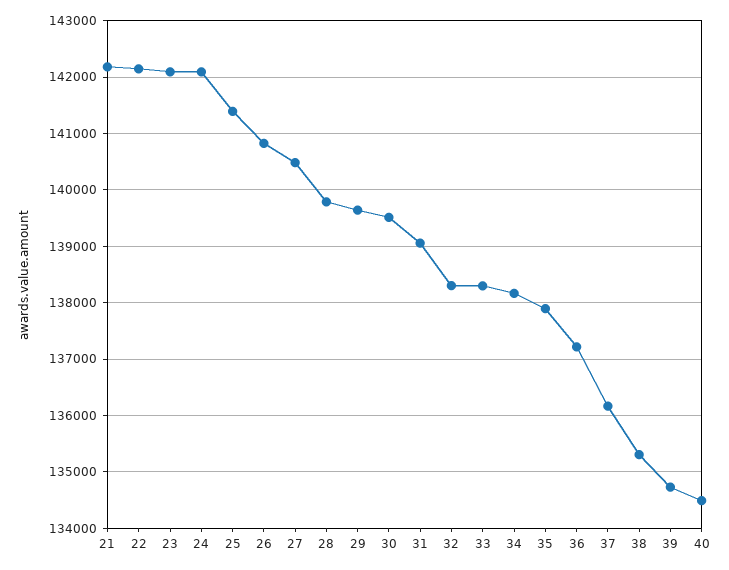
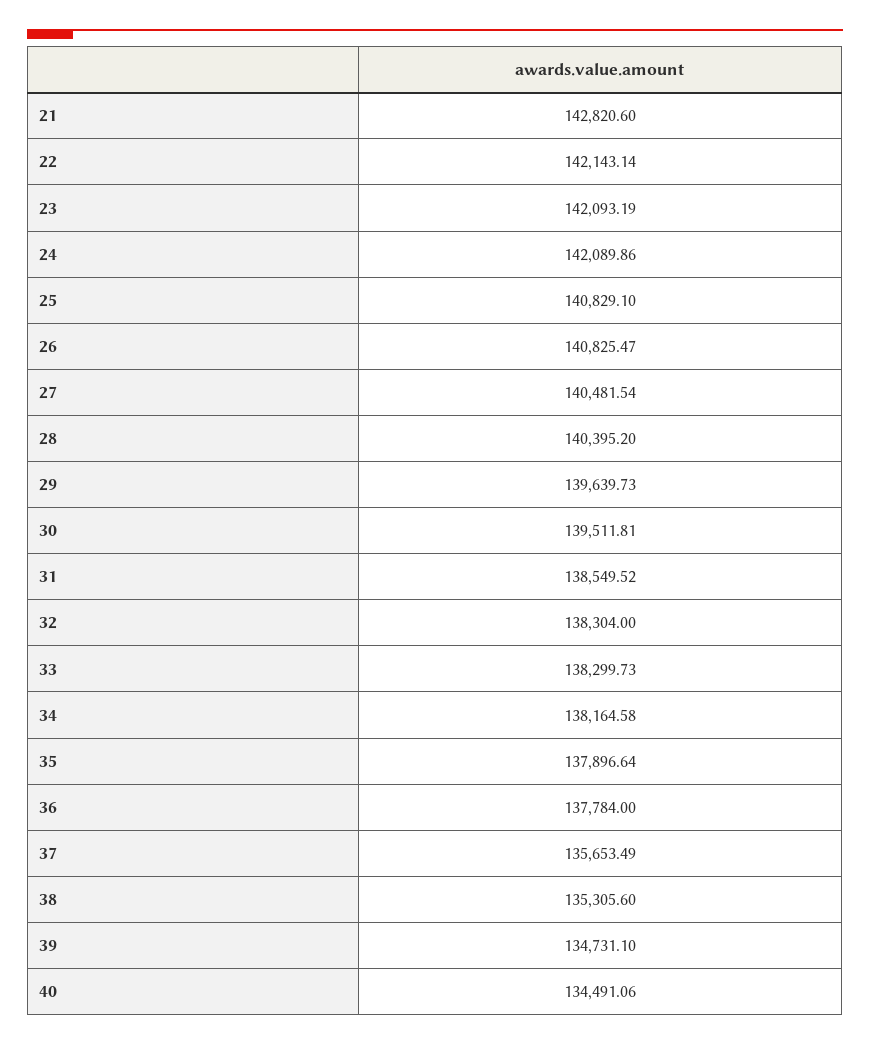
21: 142200 -> 142820.6
25: 141400 -> 140829.1
28: 139800 -> 140395.2
31: 139000 -> 138549.52
36: 137200 -> 137784
37: 136200 -> 135653.49

